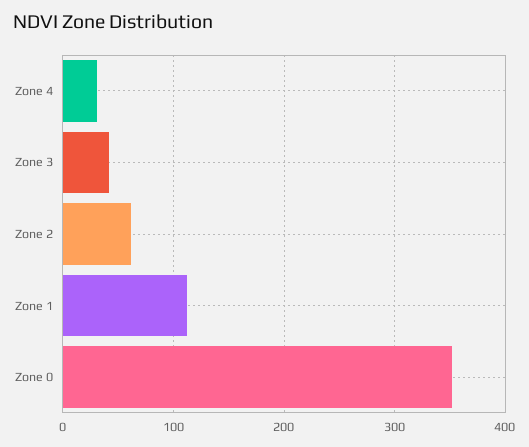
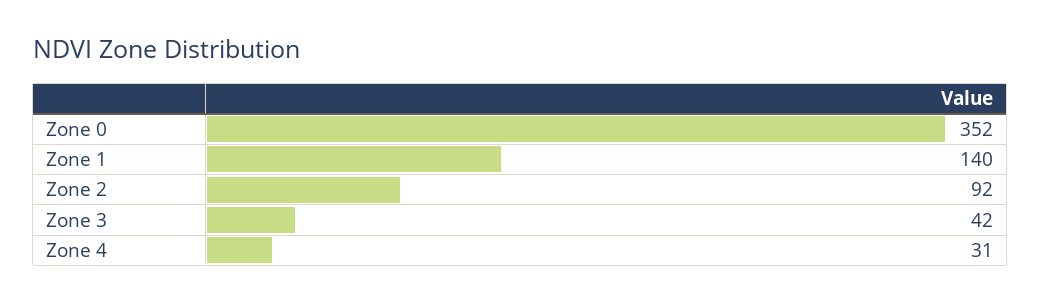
Zone 2: 60 -> 92
Zone 1: 110 -> 140

